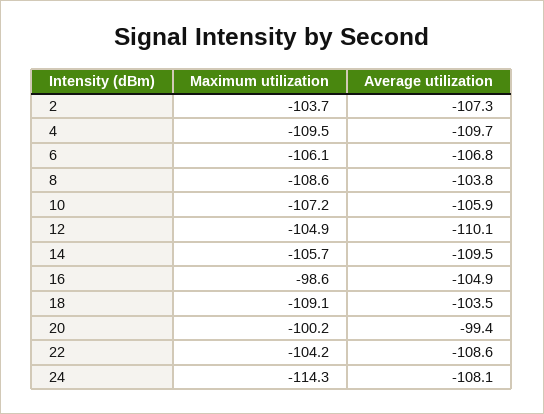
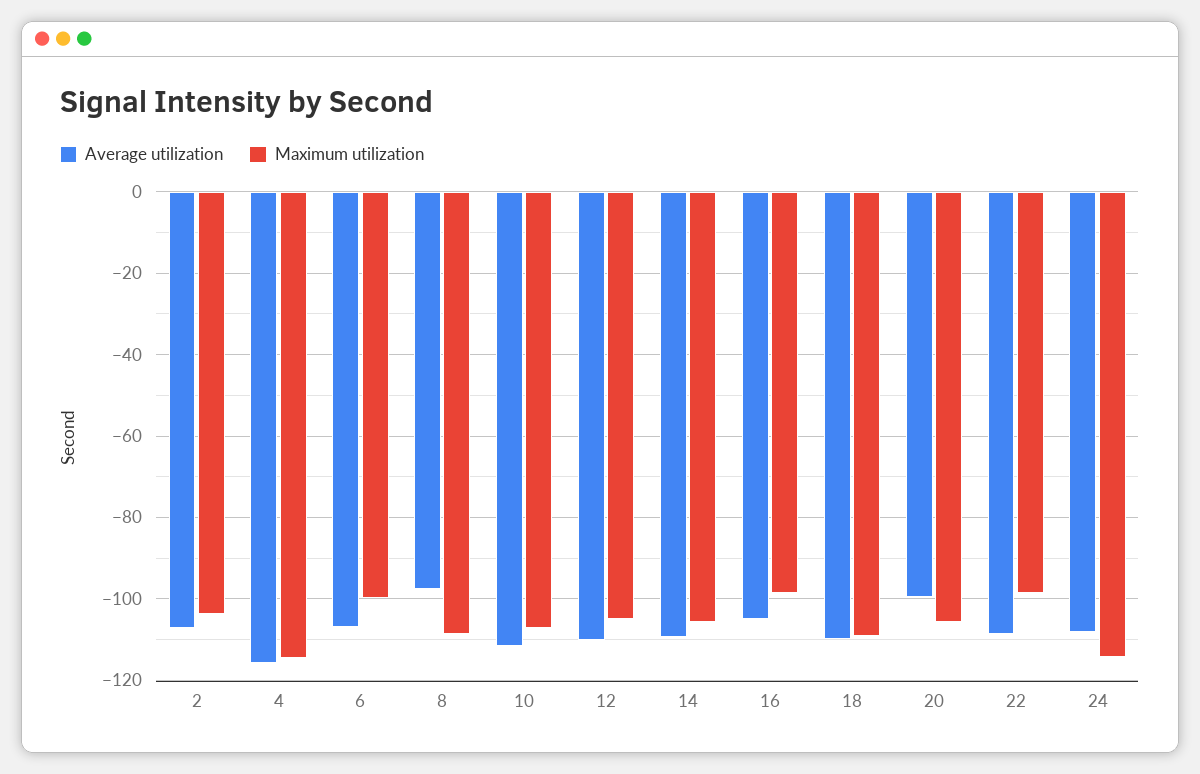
Maximum utilization, 4: -109.5 -> -114
Average utilization, 4: -109.7 -> -116
Maximum utilization, 6: -106.1 -> -100
Average utilization, 8: -103.8 -> -98
Average utilization, 10: -105.9 -> -112
Average utilization, 18: -103.5 -> -110
Maximum utilization, 20: -100.2 -> -106
Maximum utilization, 22: -104.2 -> -98

